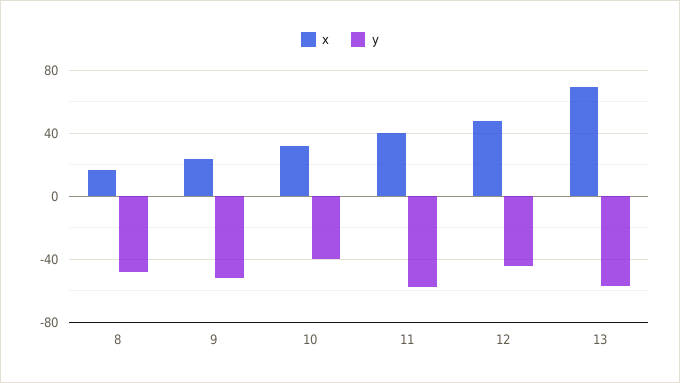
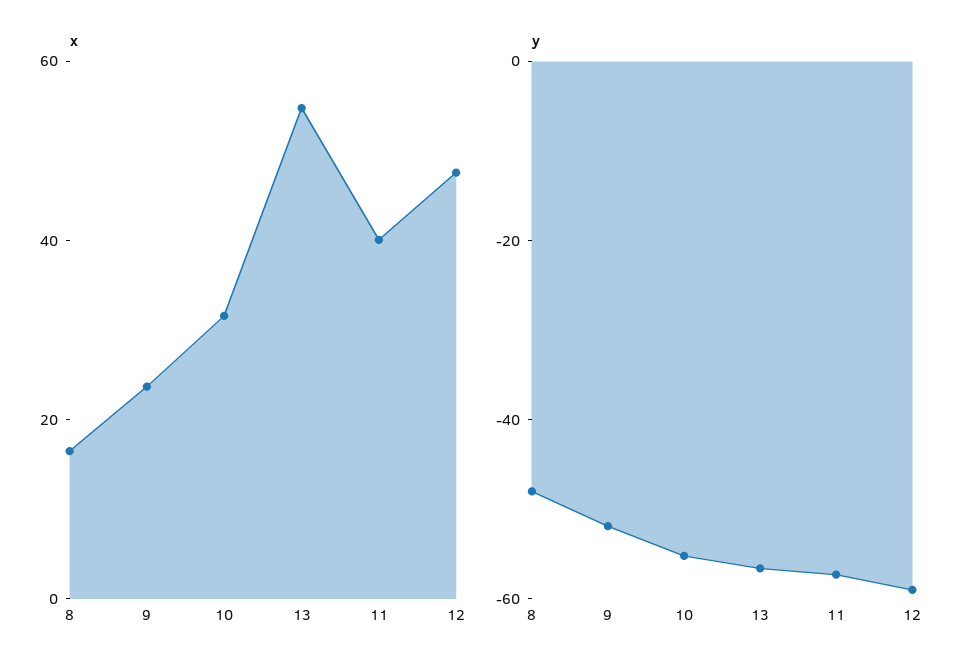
y, 10: -40 -> -55
y, 12: -45 -> -60
x, 13: 70 -> 55

